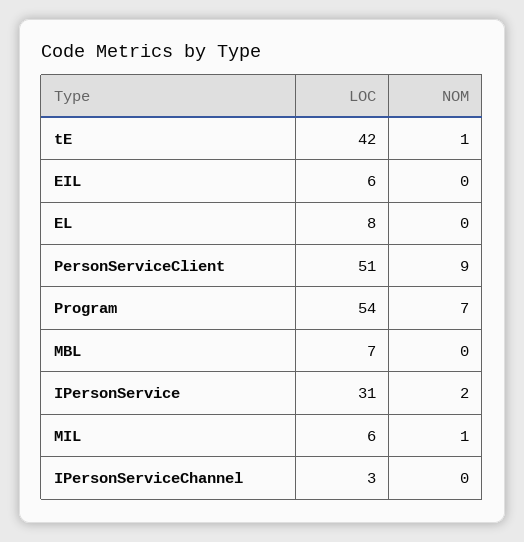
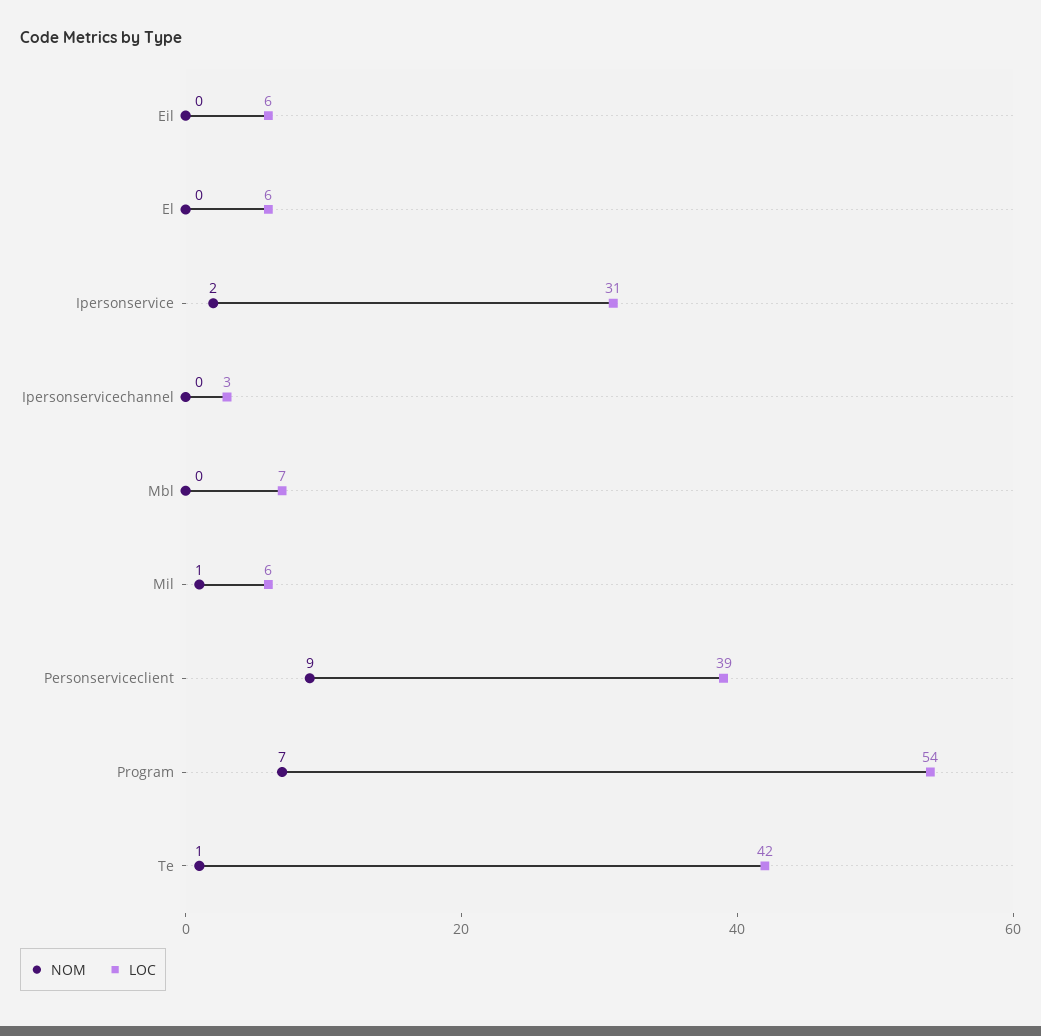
LOC, EL: 8 -> 6
LOC, PersonServiceClient: 51 -> 39

